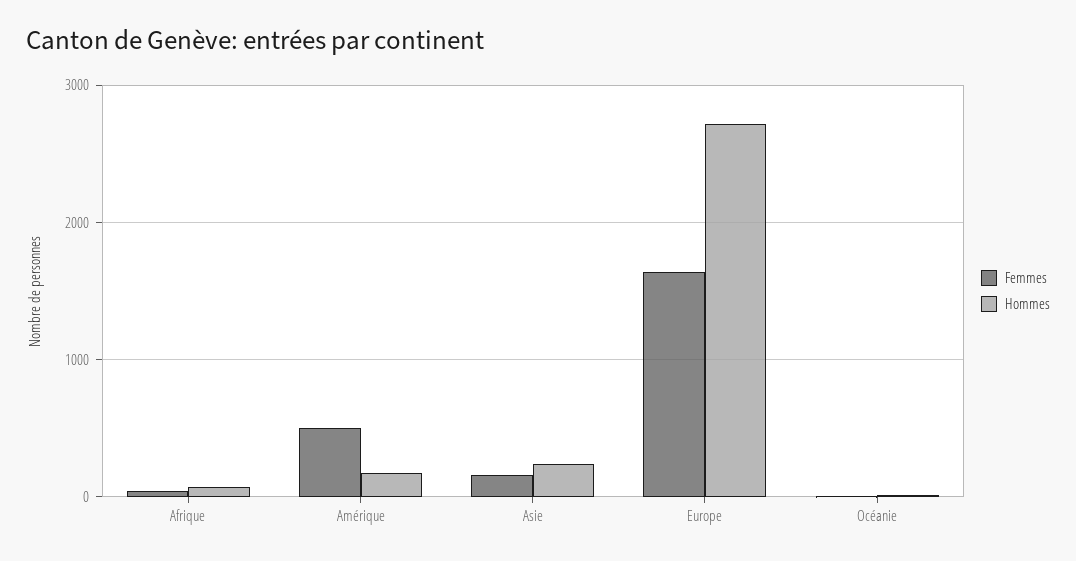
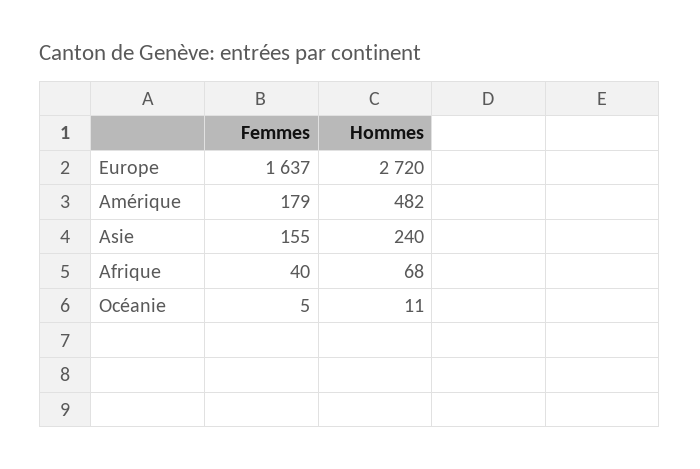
Femmes, Amérique: 500 -> 179
Hommes, Amérique: 200 -> 482

